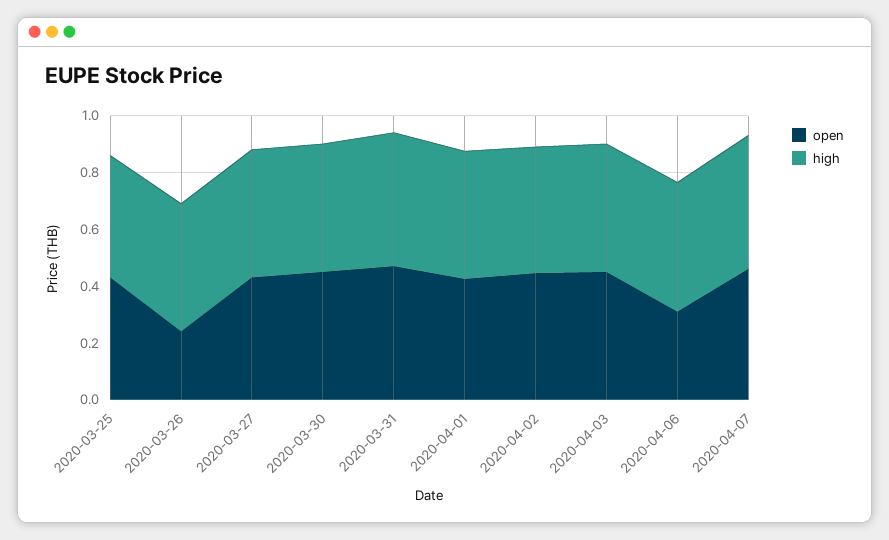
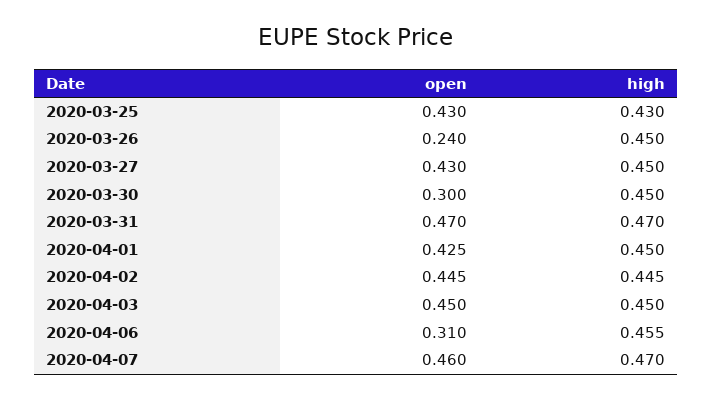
open, 2020-03-30: 0.45 -> 0.3

